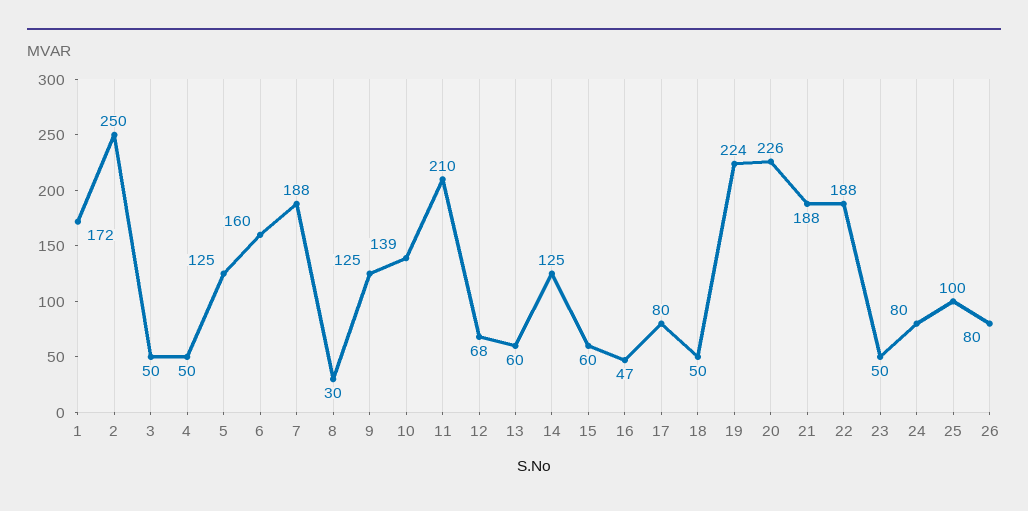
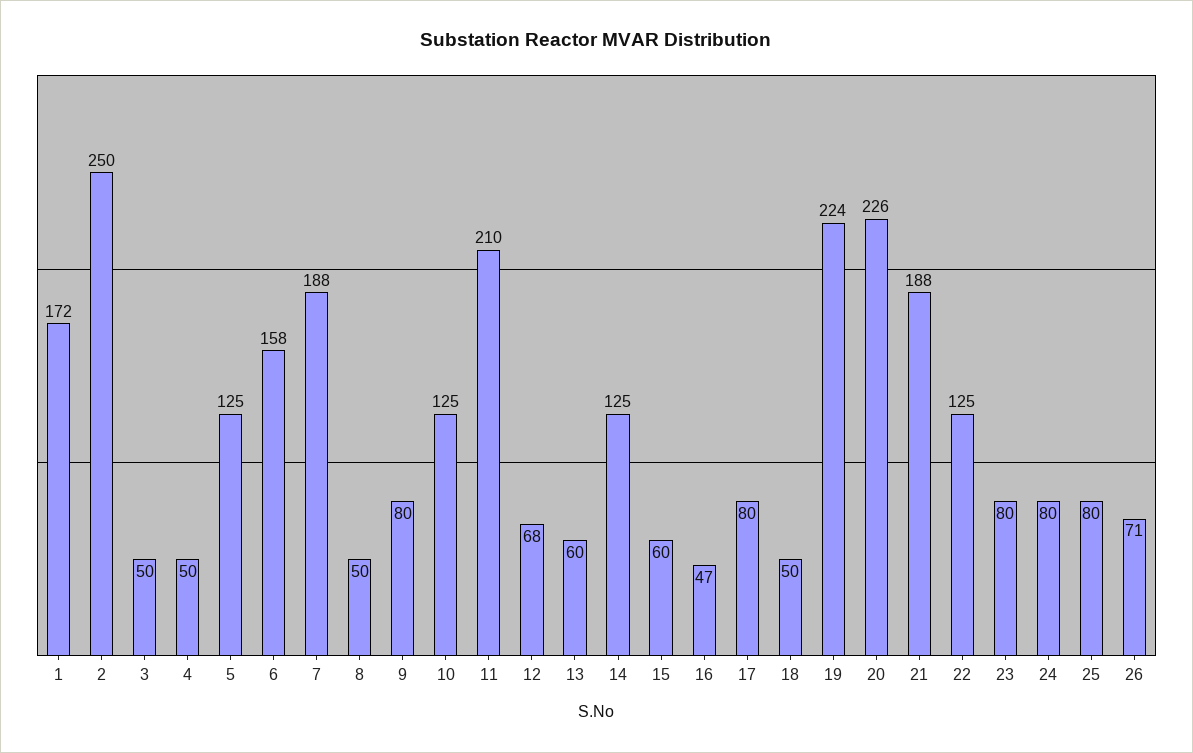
6: 160 -> 158
8: 30 -> 50
9: 125 -> 80
10: 139 -> 125
22: 188 -> 125
23: 50 -> 80
25: 100 -> 80
26: 80 -> 71

